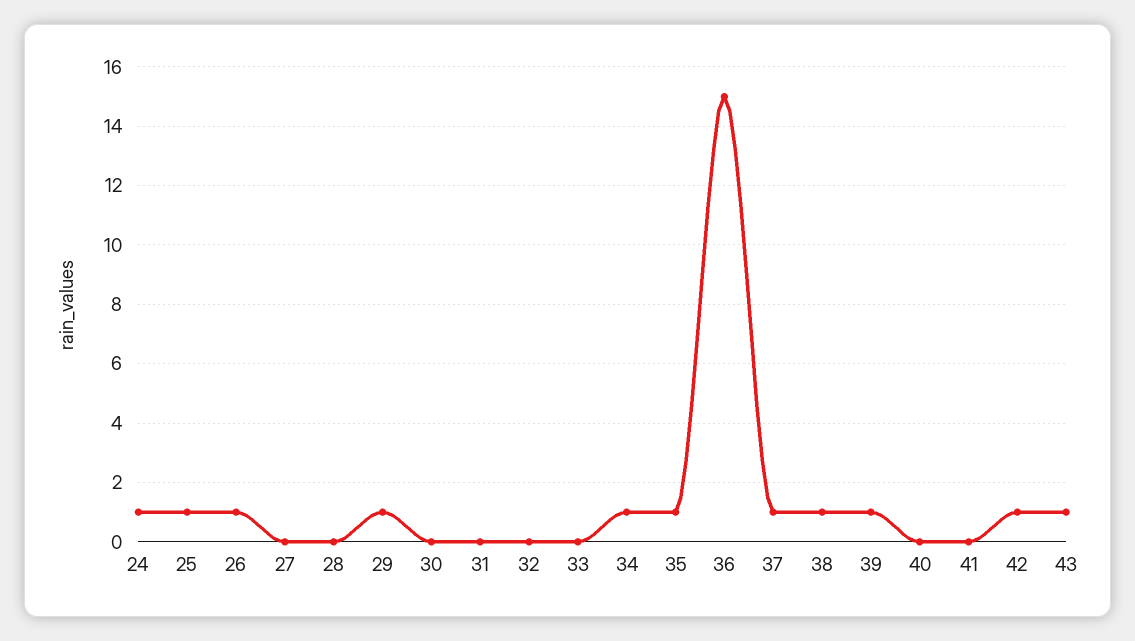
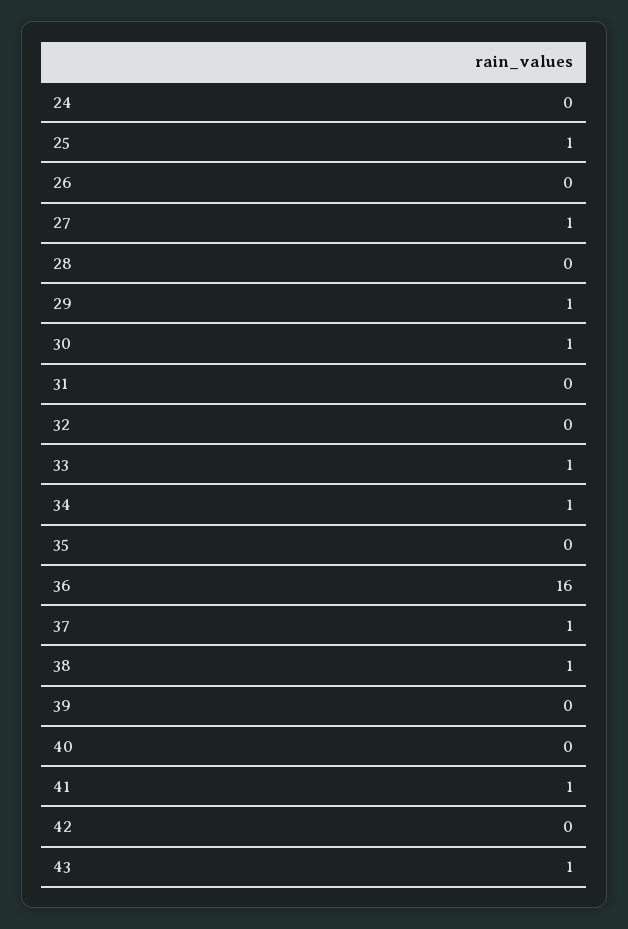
24: 1 -> 0
26: 1 -> 0
27: 0 -> 1
30: 0 -> 1
33: 0 -> 1
35: 1 -> 0
36: 15 -> 16
39: 1 -> 0
41: 0 -> 1
42: 1 -> 0

